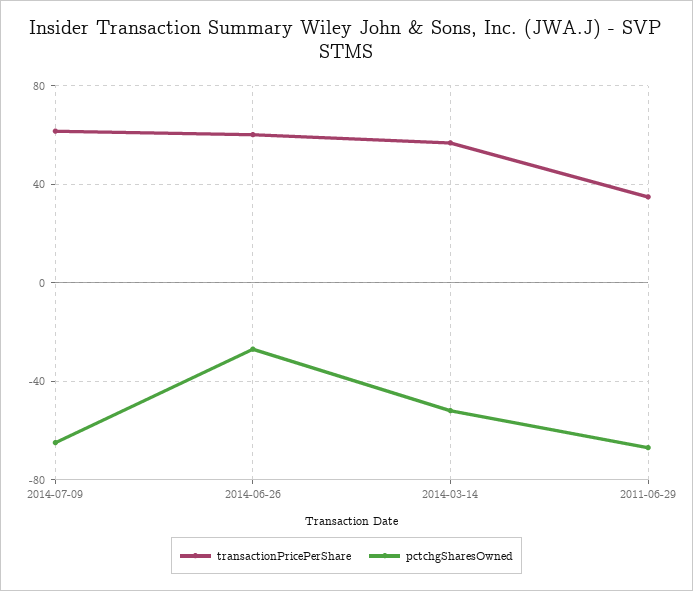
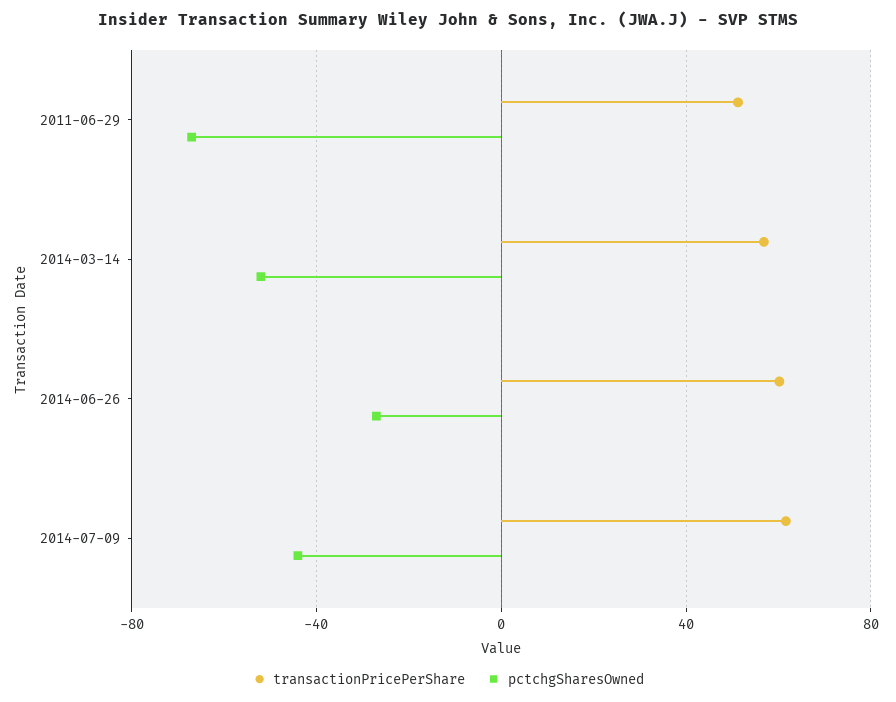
pctchgSharesOwned, 2014-07-09: -65 -> -45
transactionPricePerShare, 2011-06-29: 35 -> 50

